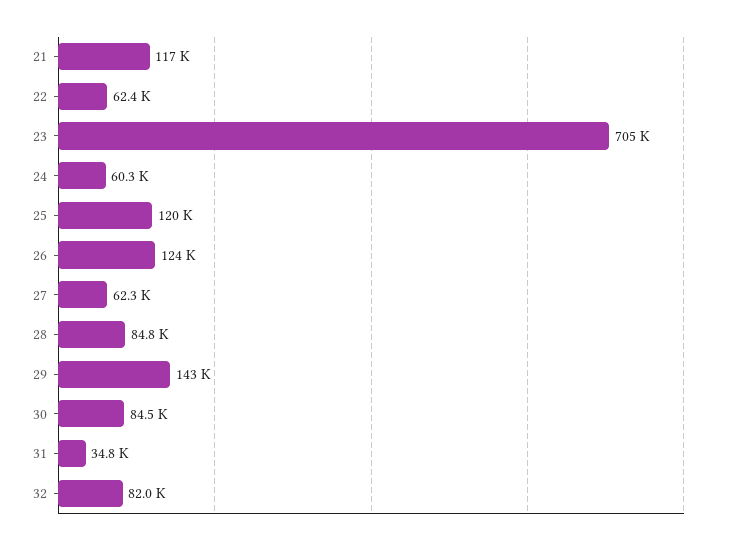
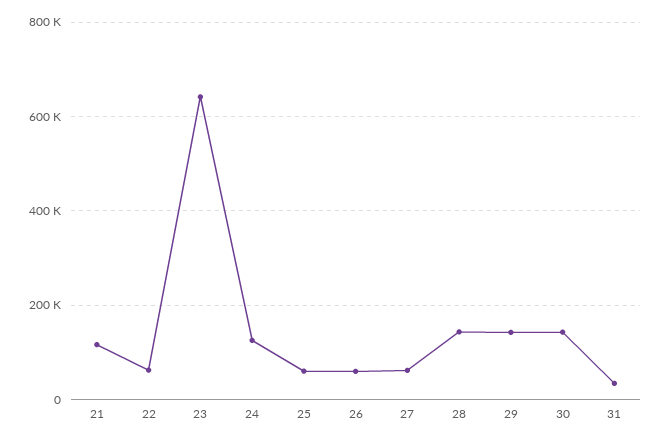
23: 705000 -> 640000
24: 60300 -> 120000
25: 120000 -> 60000
26: 124000 -> 60000
28: 84800 -> 140000
30: 84500 -> 140000
32: 82000 -> none

